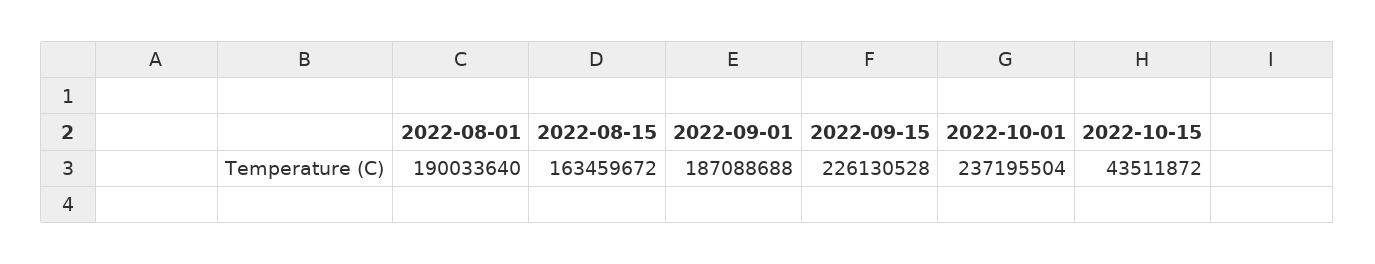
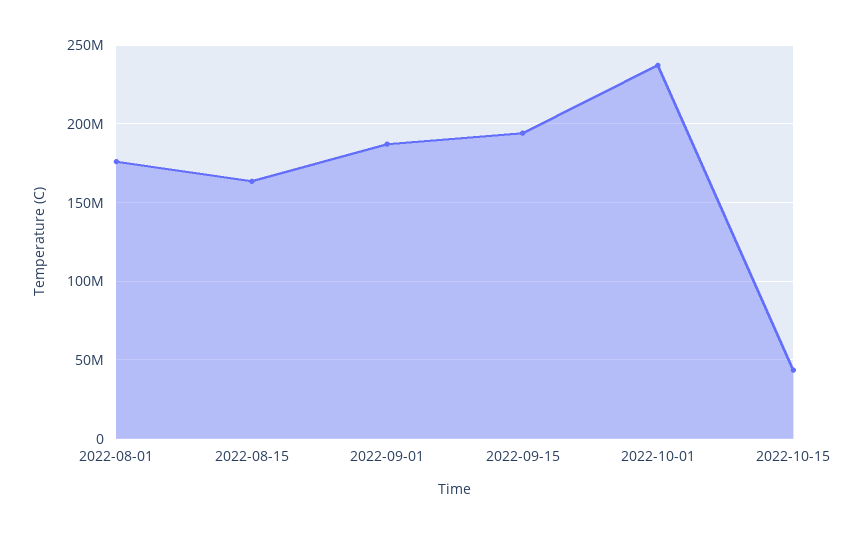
2022-08-01: 190033640 -> 175000000
2022-09-15: 226130528 -> 195000000

